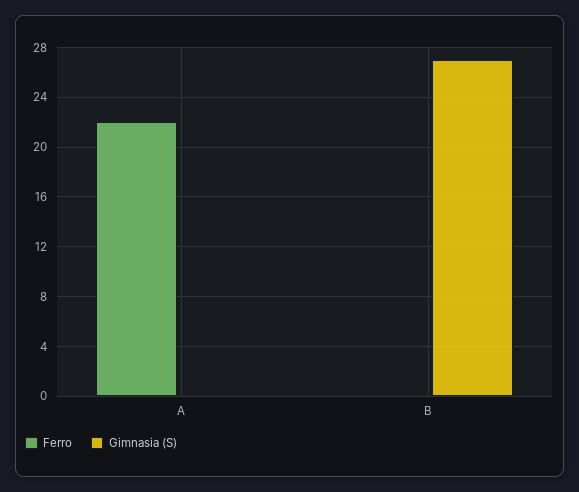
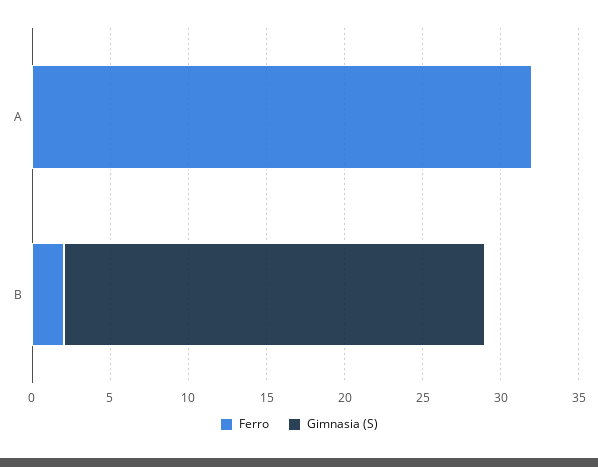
Ferro, A: 22 -> 32
Ferro, B: 0 -> 2

